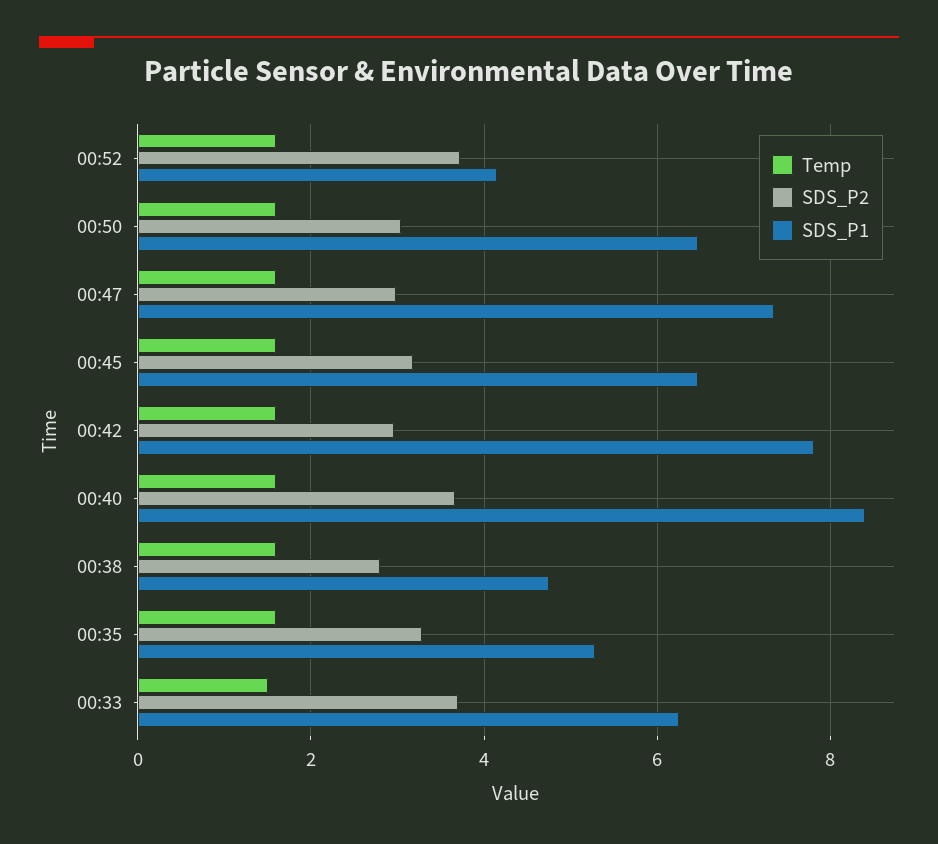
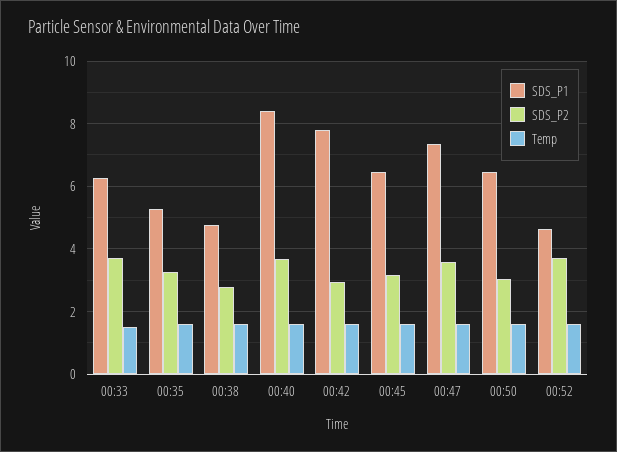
SDS_P1, 00:52: 4.2 -> 4.6
SDS_P2, 00:47: 3 -> 3.6

